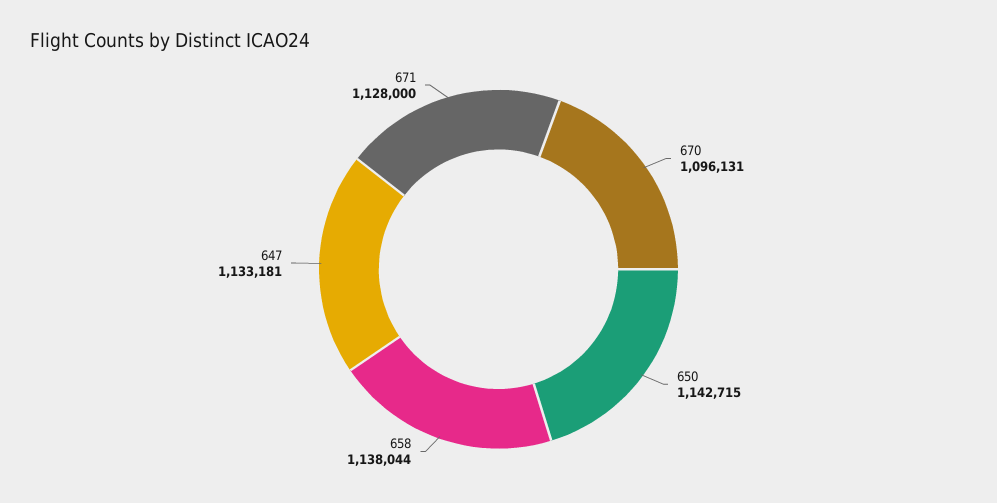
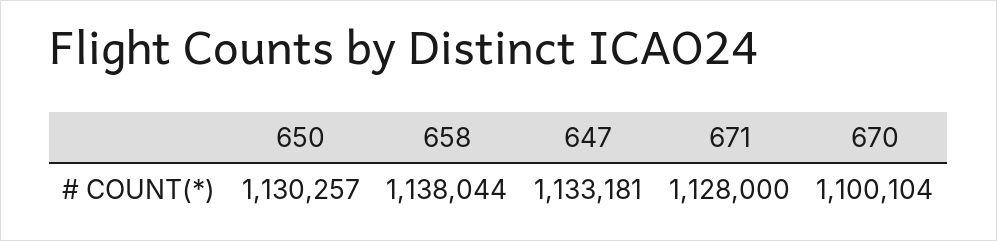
670: 1096131 -> 1100104
650: 1142715 -> 1130257

